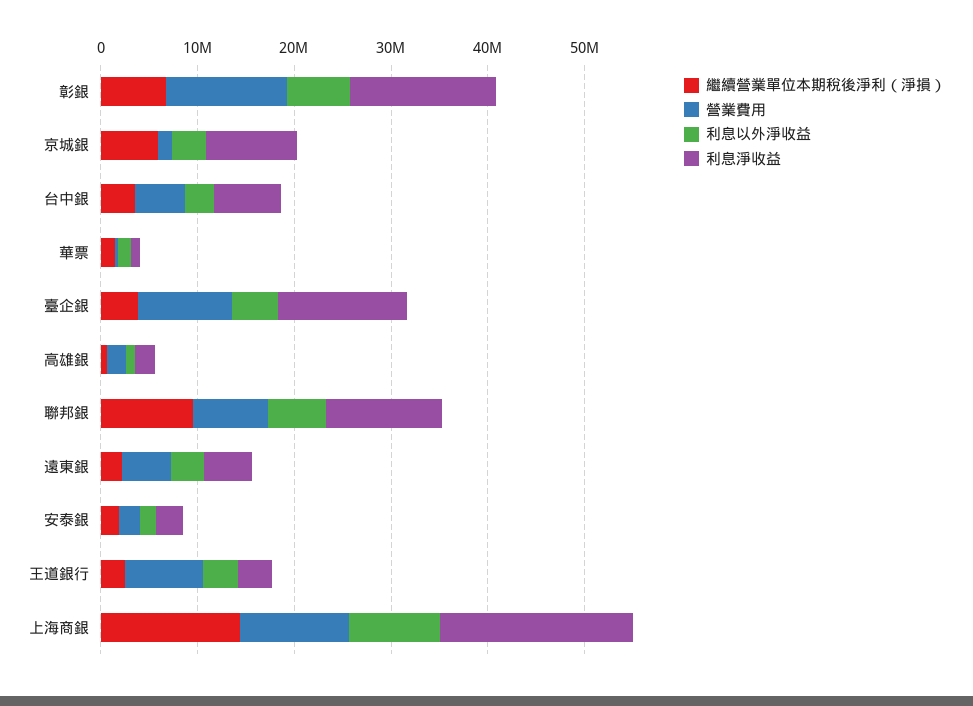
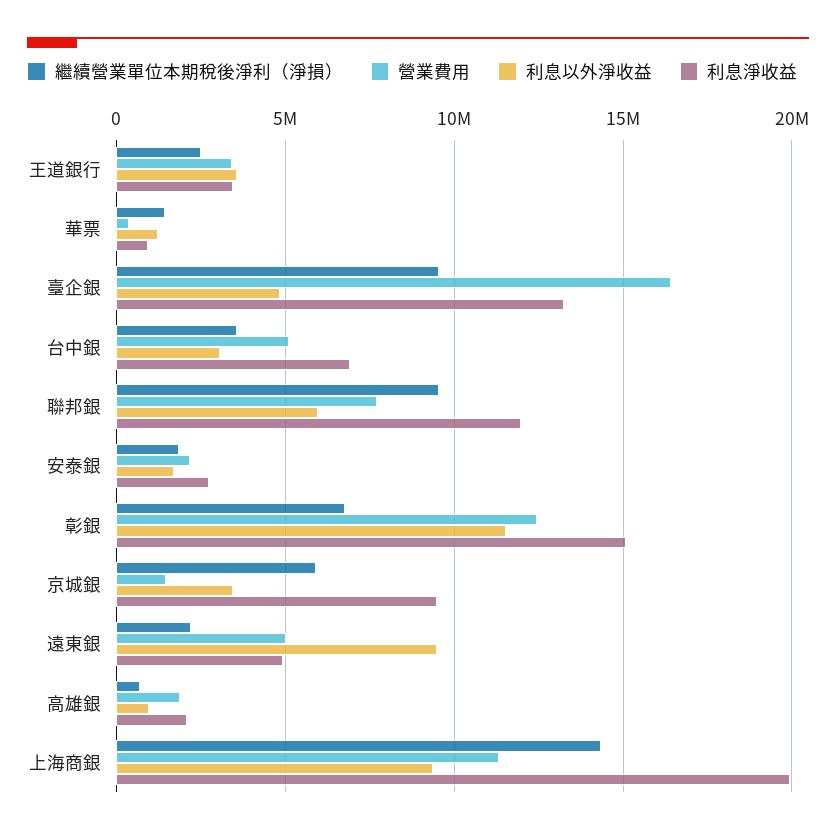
利息以外淨收益, 彰銀: 6000000 -> 11500000
繼續營業單位本期稅後淨利（淨損）, 臺企銀: 4000000 -> 9500000
營業費用, 臺企銀: 10000000 -> 16500000
利息以外淨收益, 遠東銀: 4000000 -> 9500000
營業費用, 王道銀行: 8000000 -> 3500000

